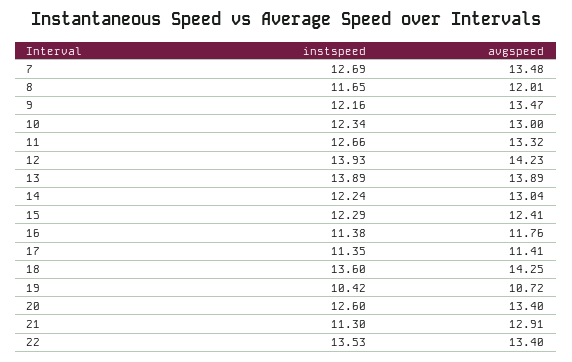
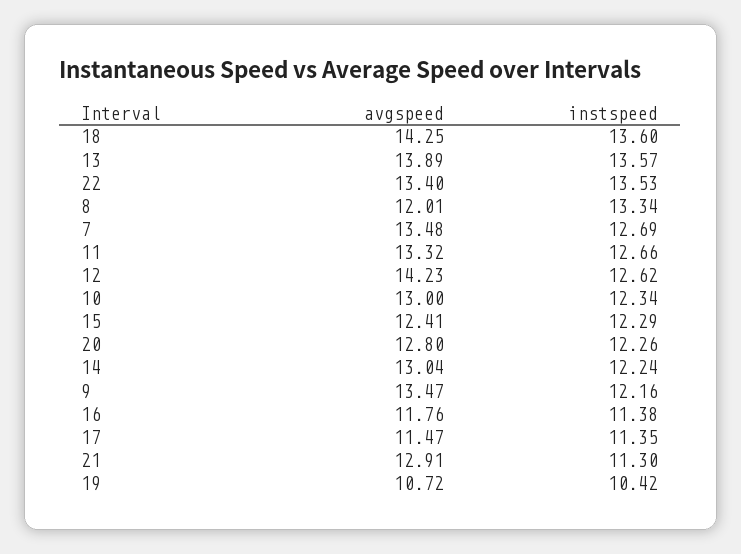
instspeed, 8: 11.65 -> 13.34
instspeed, 12: 13.93 -> 12.62
instspeed, 13: 13.89 -> 13.57
avgspeed, 17: 11.41 -> 11.47
instspeed, 20: 12.6 -> 12.26
avgspeed, 20: 13.4 -> 12.8

